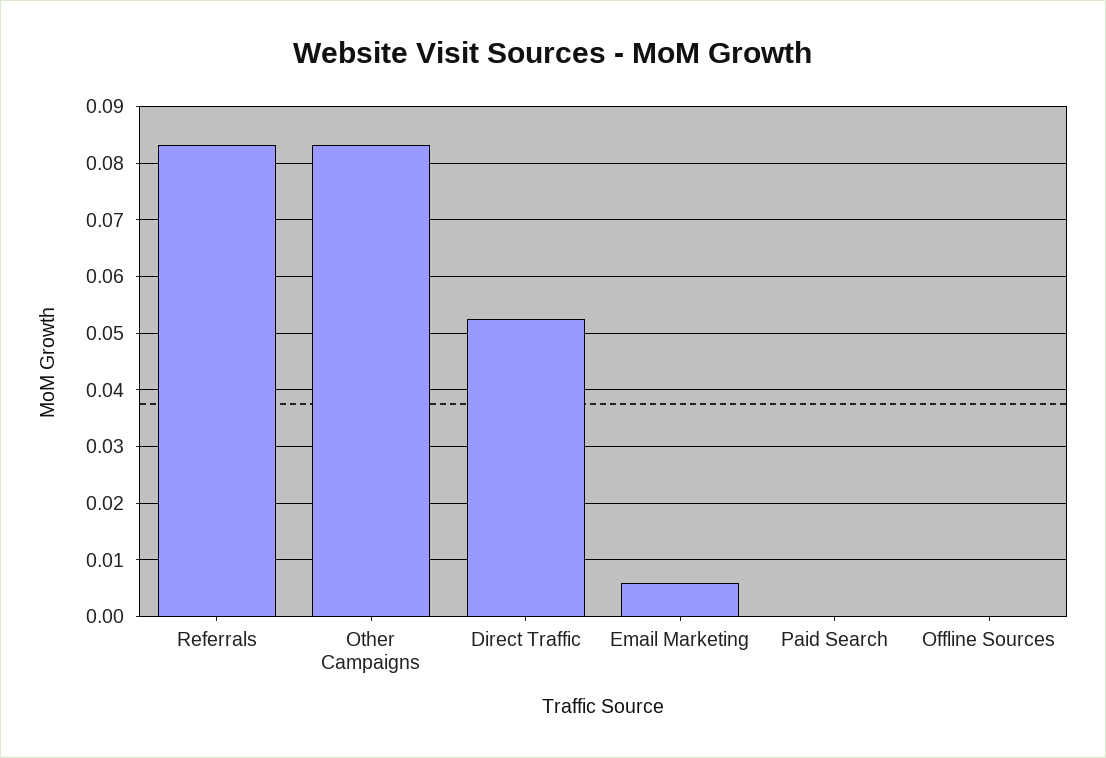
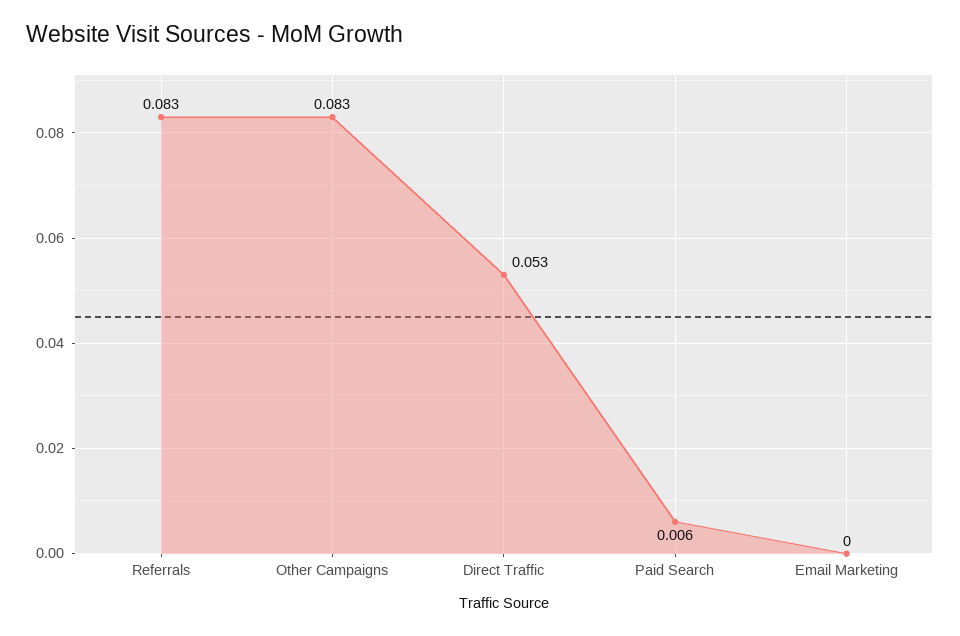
Email Marketing: 0.006 -> 0
Paid Search: 0 -> 0.006
Offline Sources: 0 -> none

